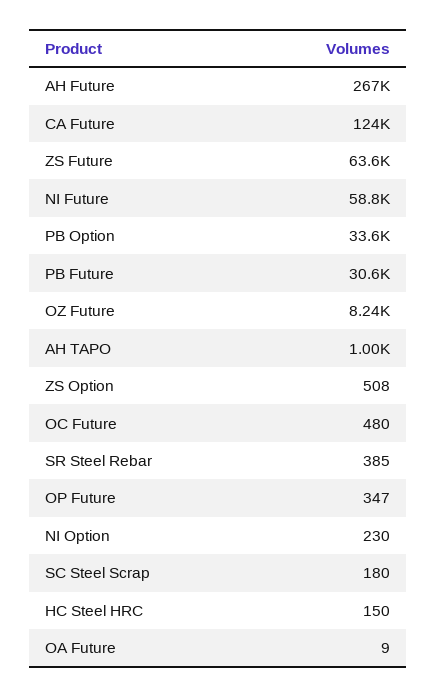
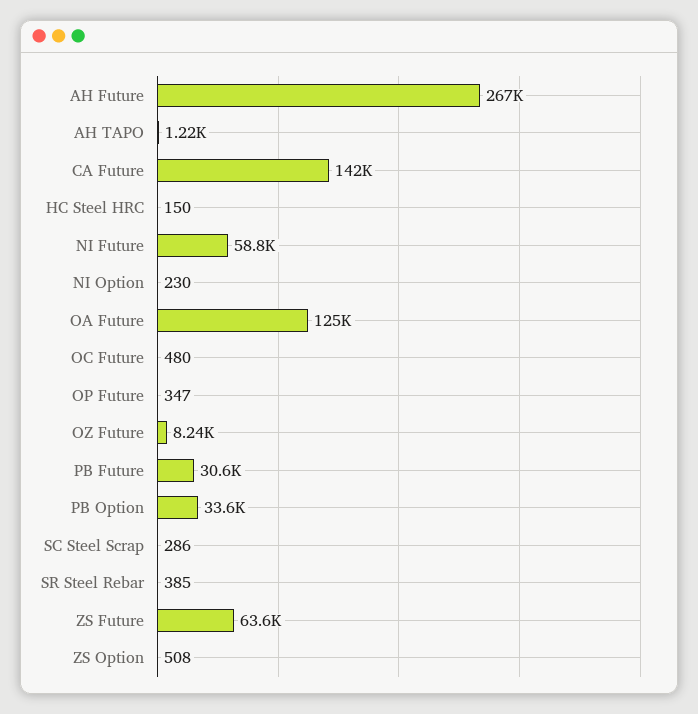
CA Future: 124000 -> 142000
AH TAPO: 1000 -> 1220
SC Steel Scrap: 180 -> 286
OA Future: 9 -> 125000

